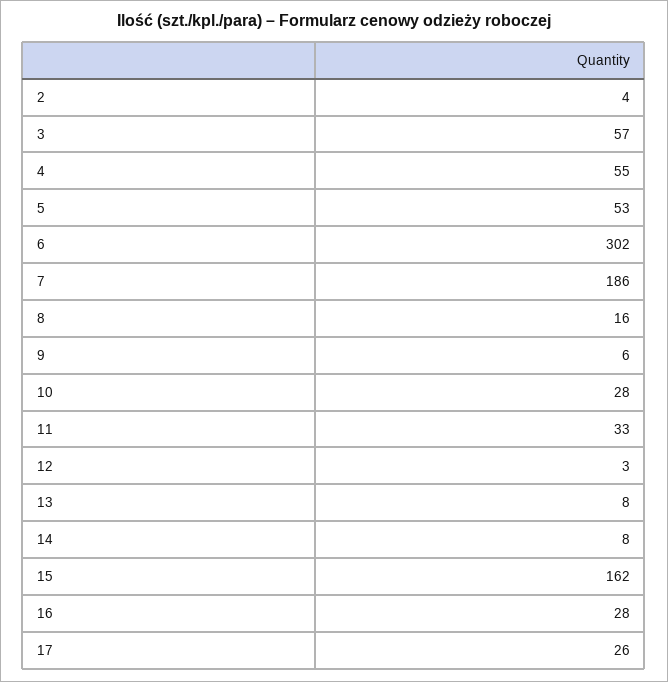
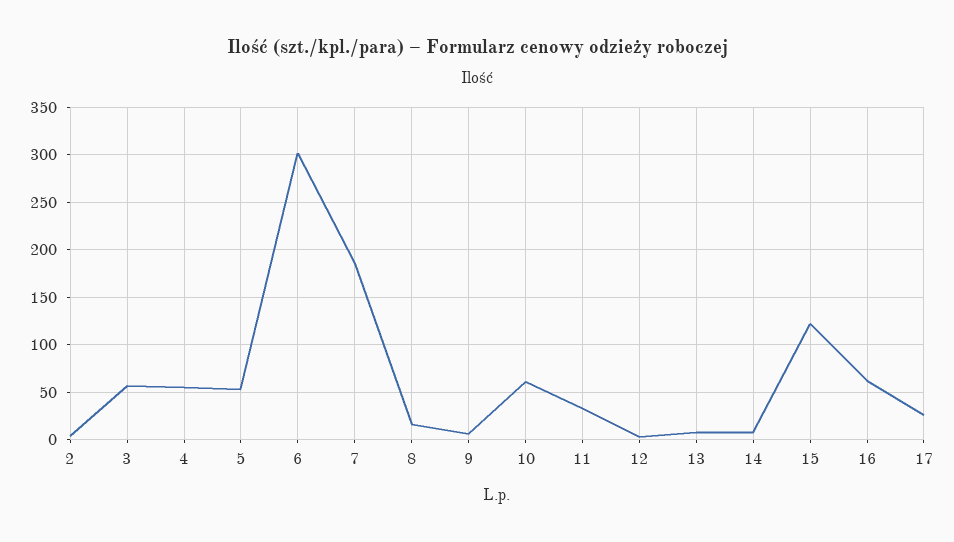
10: 28 -> 60
15: 162 -> 120
16: 28 -> 60

